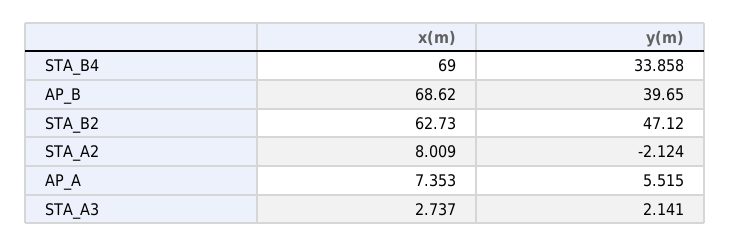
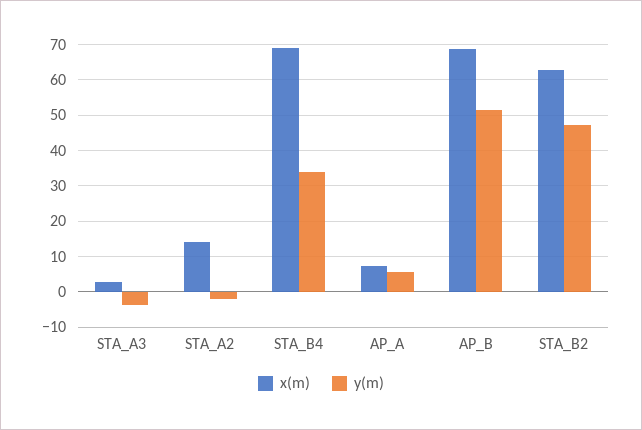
y(m), AP_B: 39.65 -> 52
x(m), STA_A2: 8.009 -> 14
y(m), STA_A3: 2.141 -> -4

